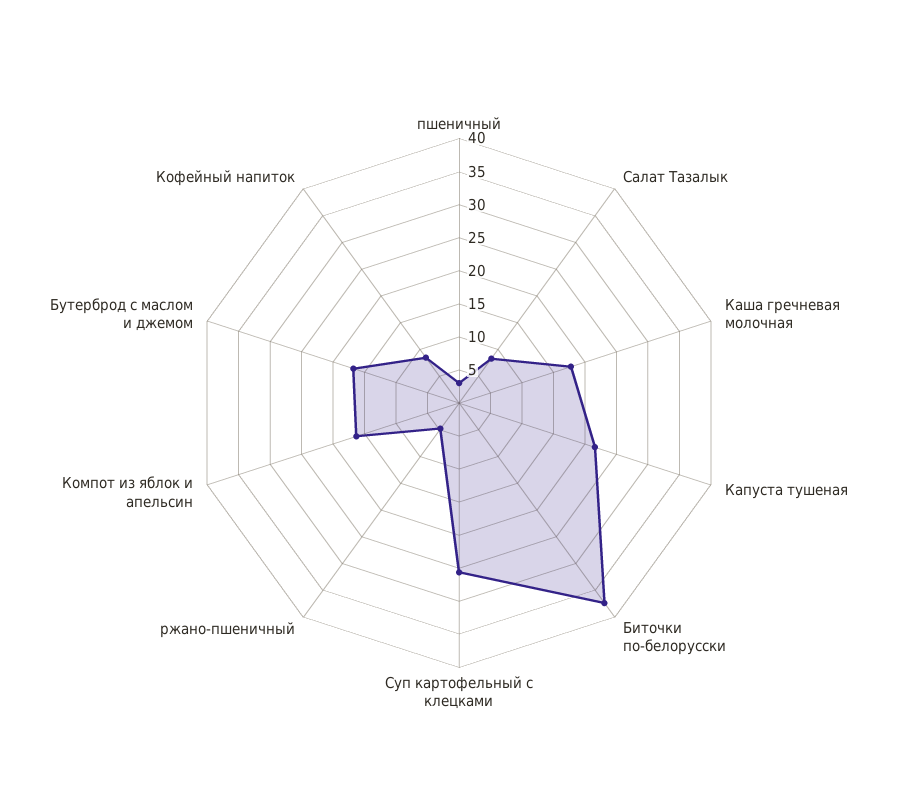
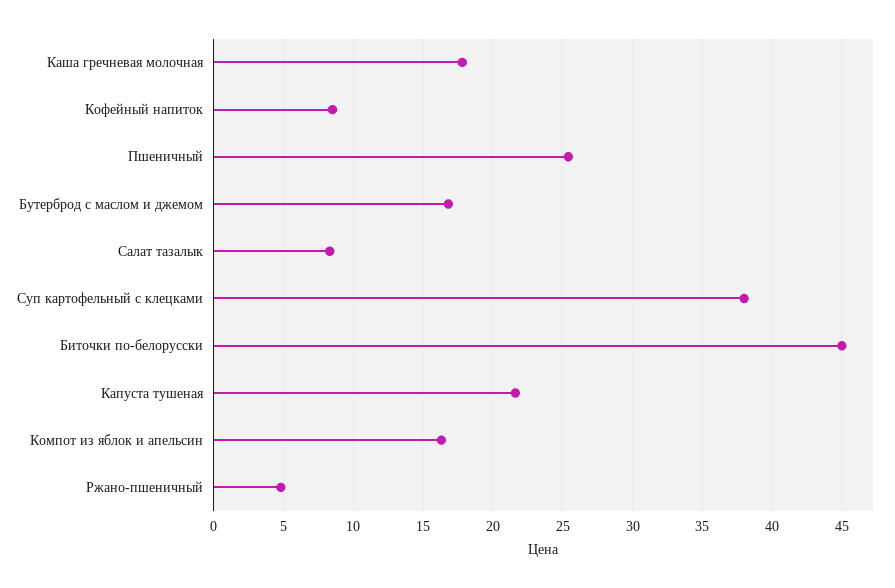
пшеничный: 2.5 -> 25.5
Биточки по-белорусски: 37.5 -> 45
Суп картофельный с клецками: 25 -> 38

